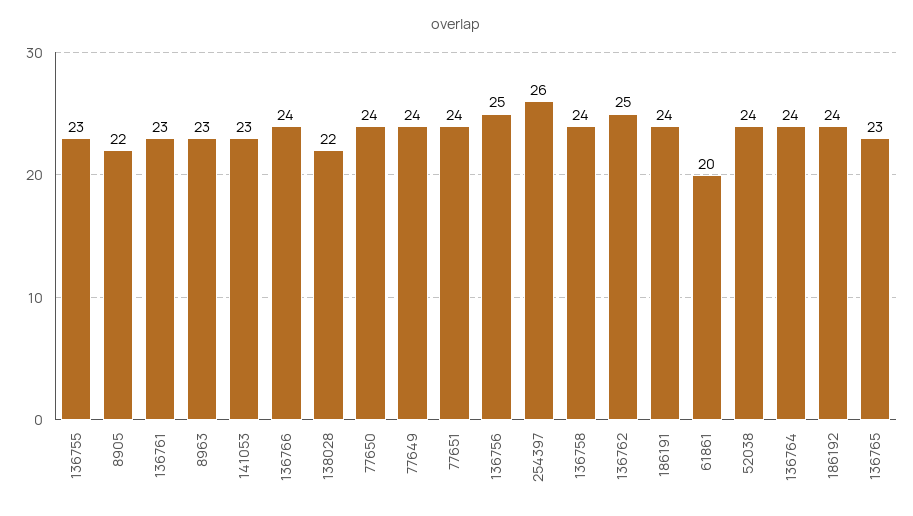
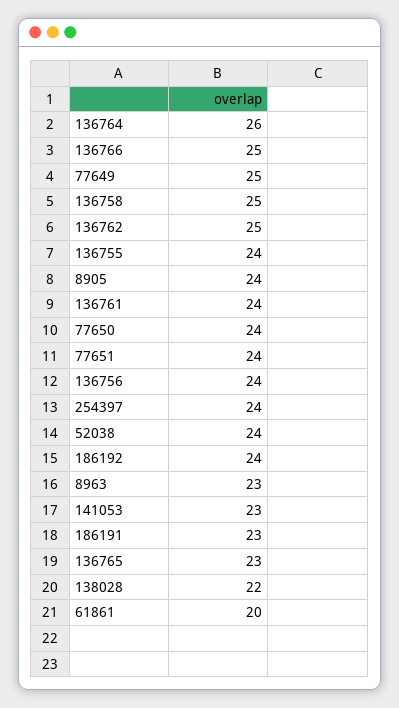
136755: 23 -> 24
8905: 22 -> 24
136761: 23 -> 24
136766: 24 -> 25
77649: 24 -> 25
136756: 25 -> 24
254397: 26 -> 24
136758: 24 -> 25
186191: 24 -> 23
136764: 24 -> 26

